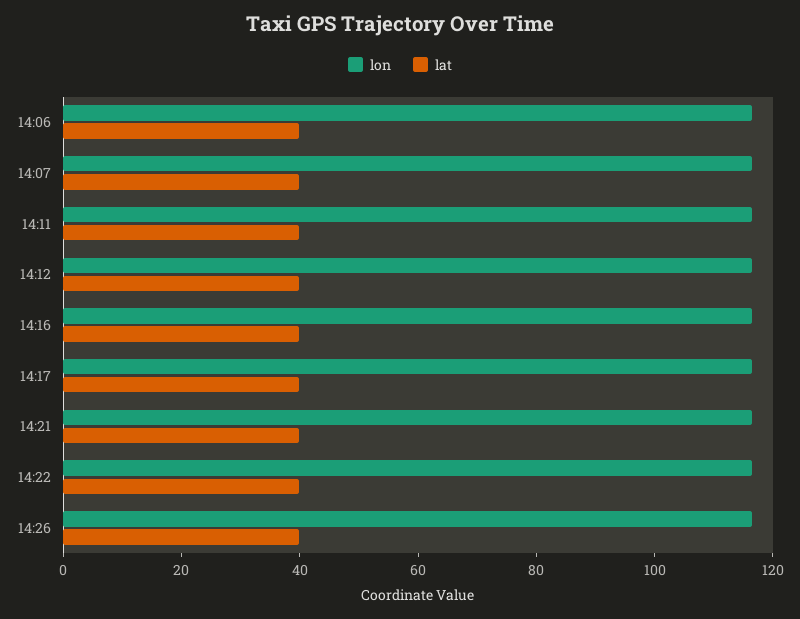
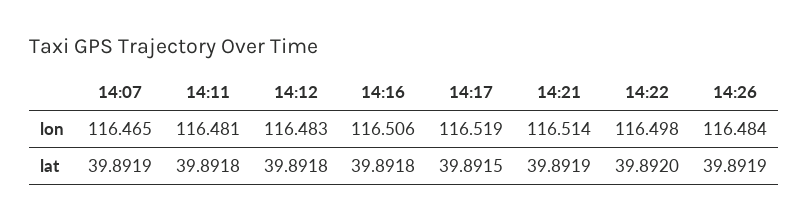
lon, 14:06: 115 -> none
lat, 14:06: 40 -> none

